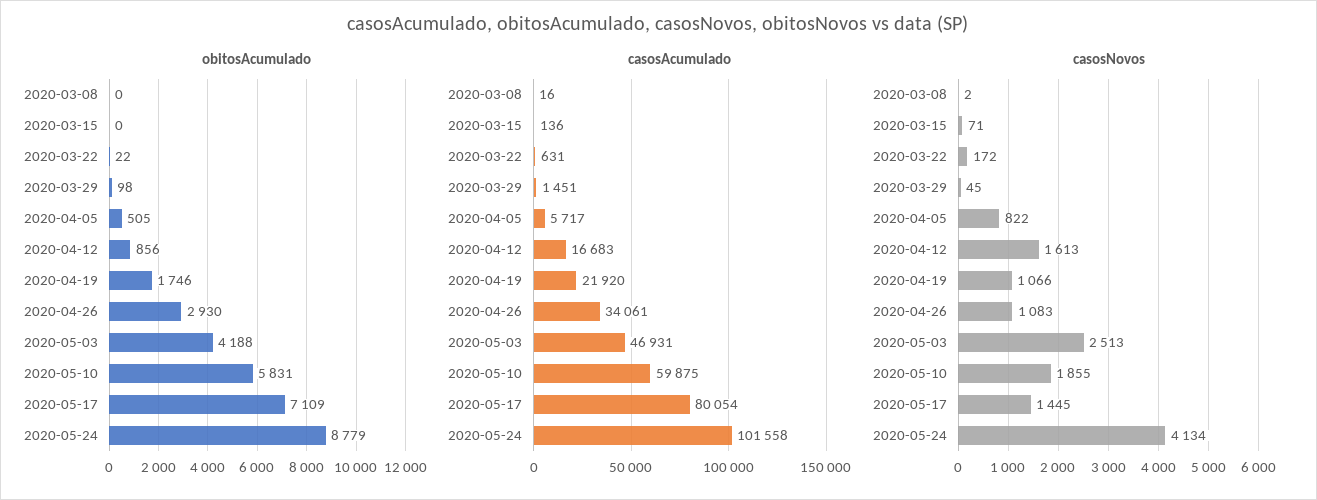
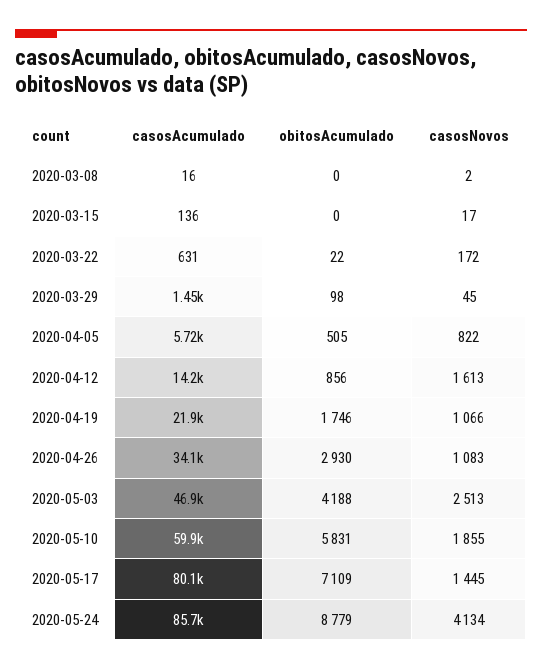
casosAcumulado, 2020-04-12: 16683 -> 14200
casosAcumulado, 2020-05-24: 101558 -> 85700
casosNovos, 2020-03-15: 71 -> 17

